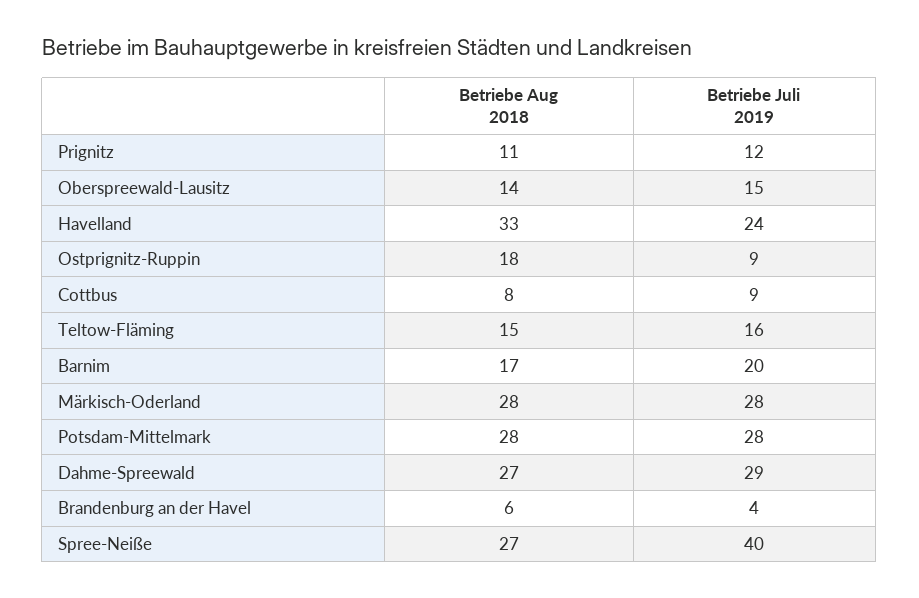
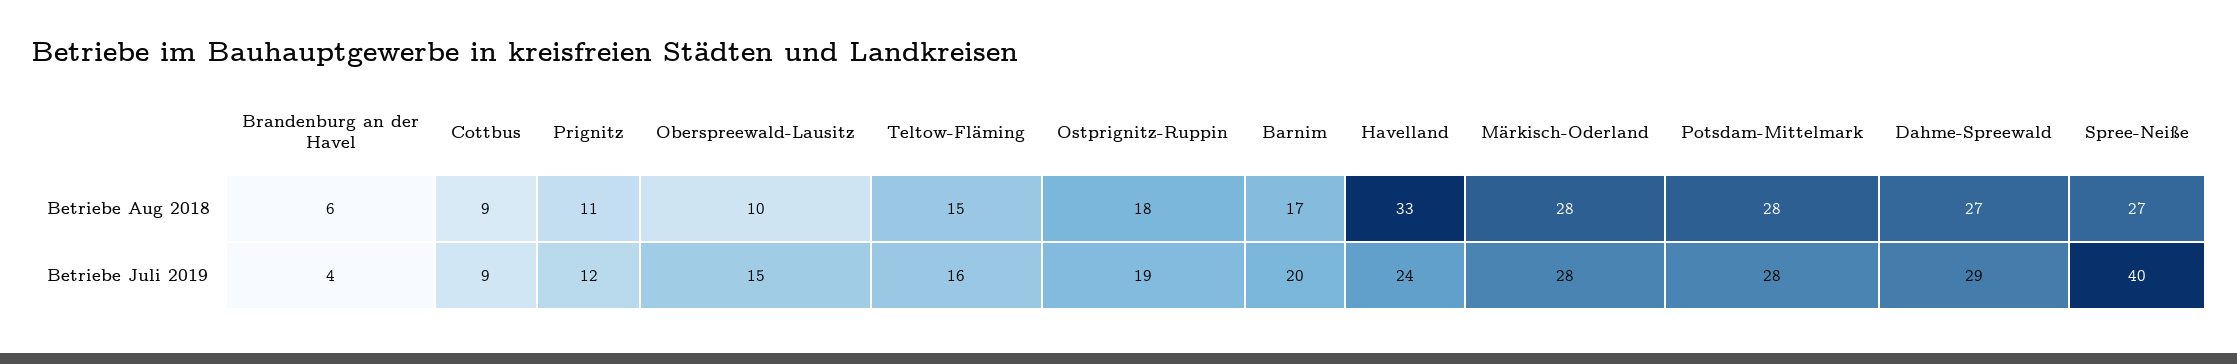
Betriebe Aug 2018, Oberspreewald-Lausitz: 14 -> 10
Betriebe Juli 2019, Ostprignitz-Ruppin: 9 -> 19
Betriebe Aug 2018, Cottbus: 8 -> 9

